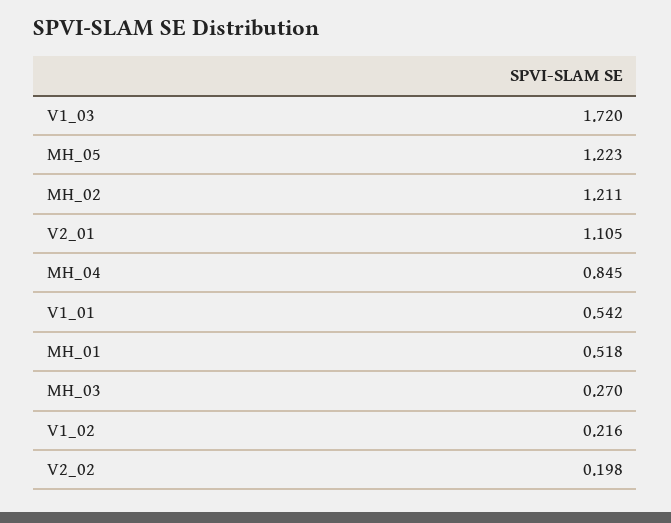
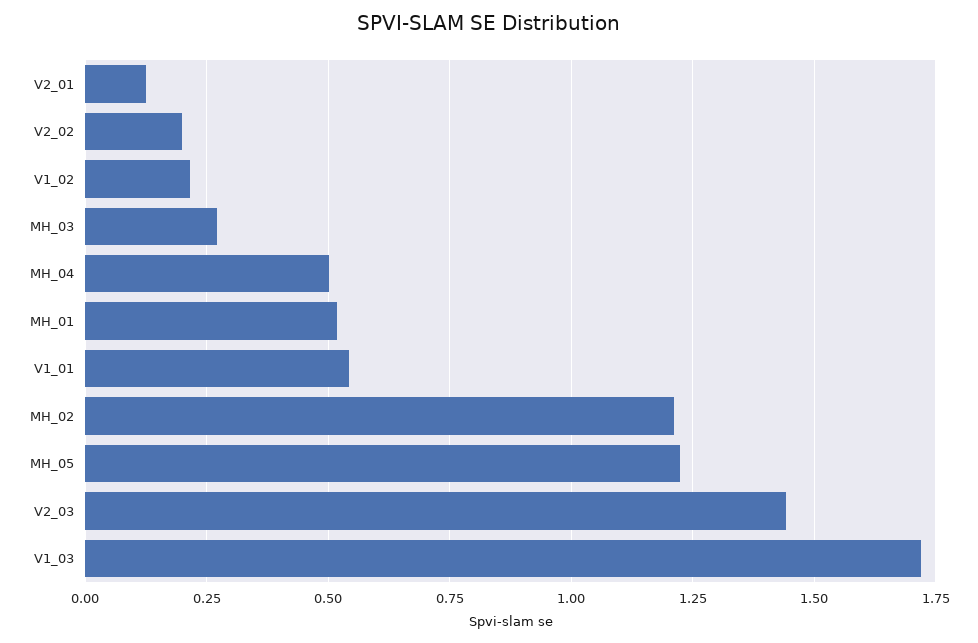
V2_01: 1.105 -> 0.125
MH_04: 0.845 -> 0.5
V2_03: none -> 1.45

